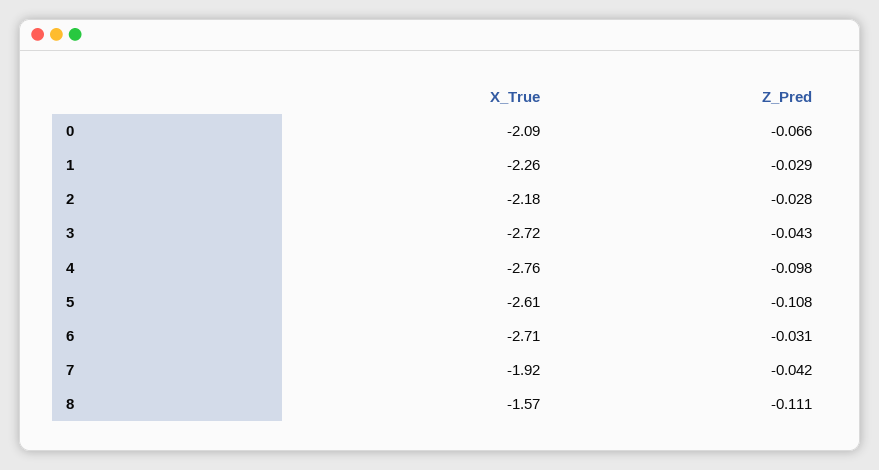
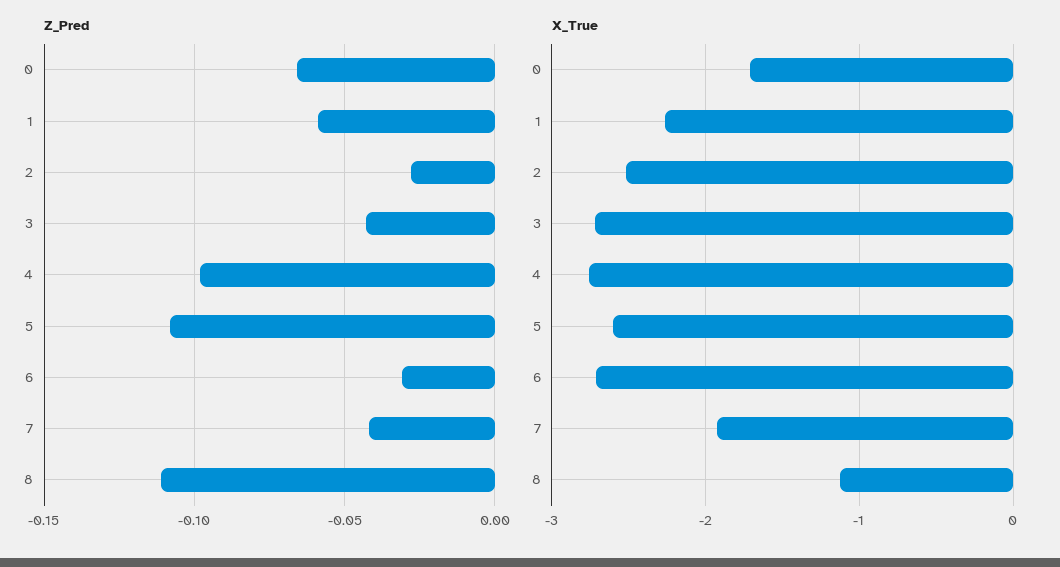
X_True, 0: -2.09 -> -1.7
Z_Pred, 1: -0.029 -> -0.06
X_True, 2: -2.18 -> -2.5
X_True, 8: -1.57 -> -1.1

